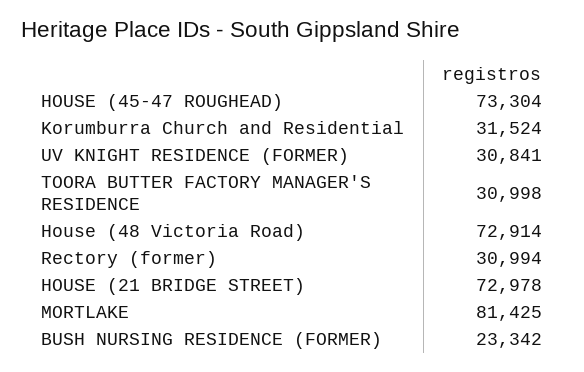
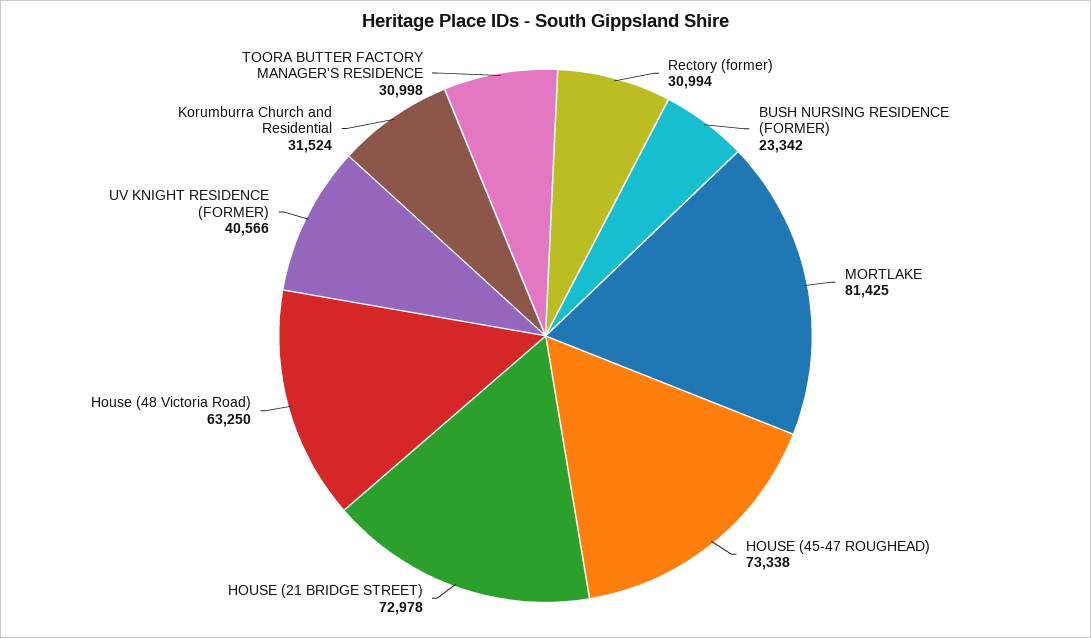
HOUSE (45-47 ROUGHEAD): 73304 -> 73338
UV KNIGHT RESIDENCE (FORMER): 30841 -> 40566
House (48 Victoria Road): 72914 -> 63250

